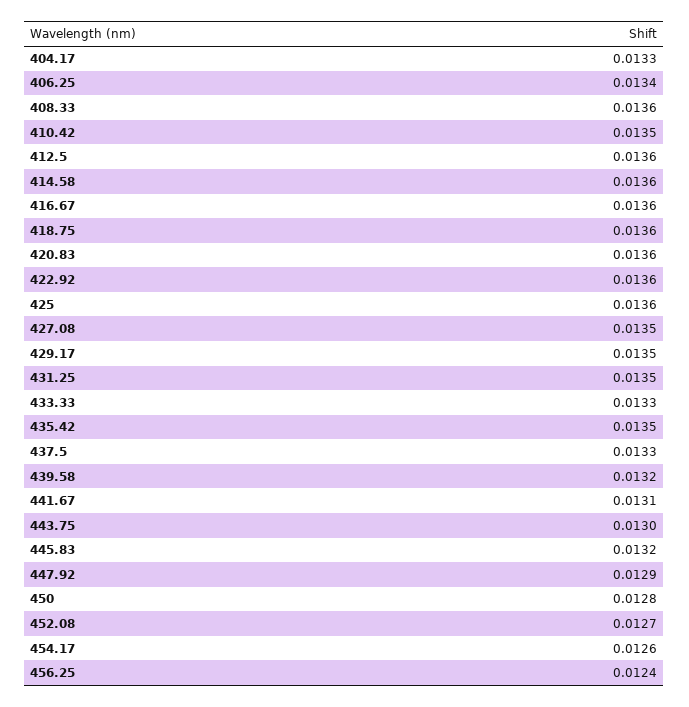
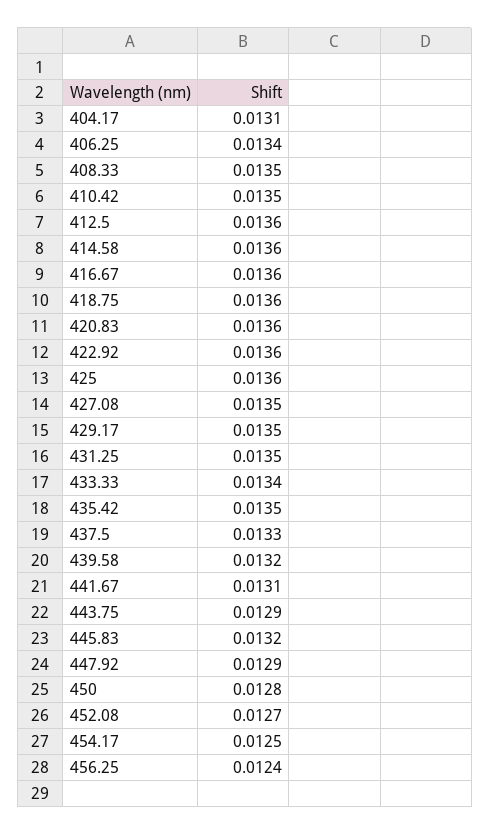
404.17: 0.0133 -> 0.0131
408.33: 0.0136 -> 0.0135
433.33: 0.0133 -> 0.0134
443.75: 0.013 -> 0.0129
454.17: 0.0126 -> 0.0125

